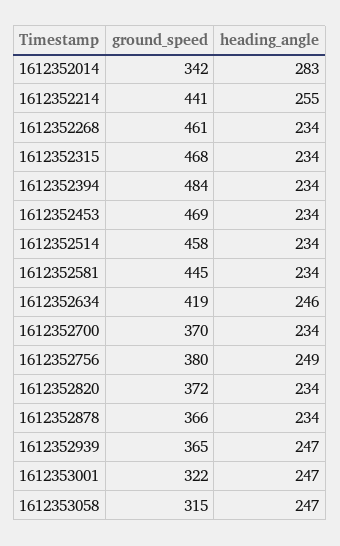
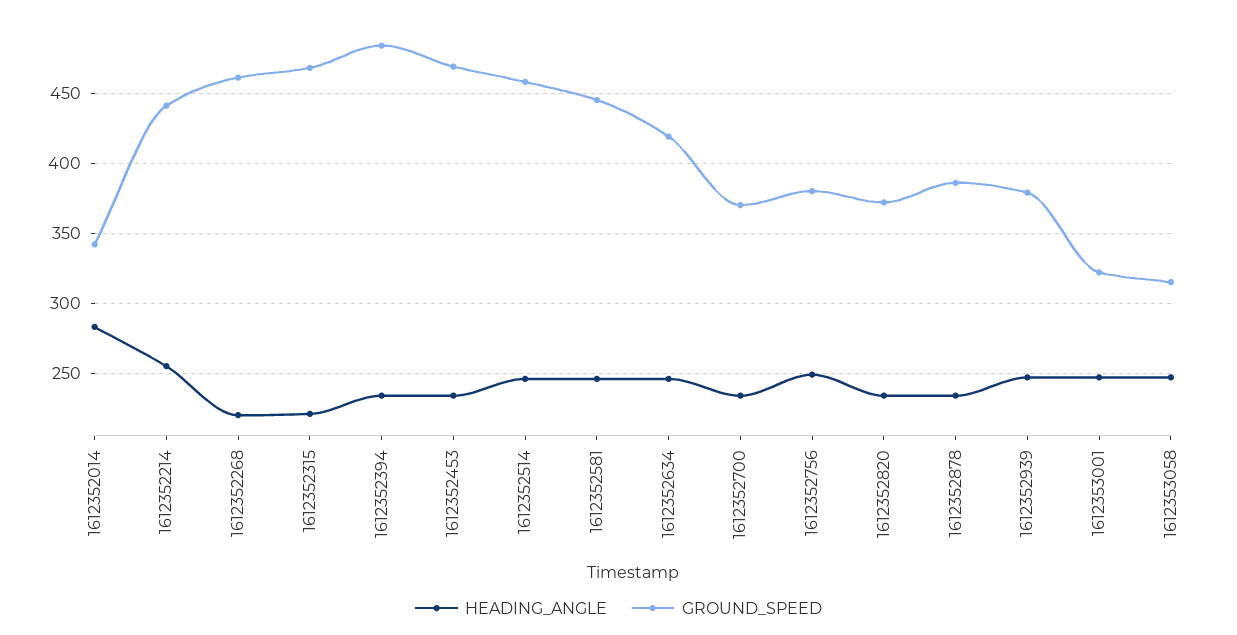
heading_angle, 1612352268: 234 -> 220
heading_angle, 1612352315: 234 -> 220
heading_angle, 1612352514: 234 -> 245
heading_angle, 1612352581: 234 -> 245
ground_speed, 1612352878: 366 -> 385
ground_speed, 1612352939: 365 -> 380

